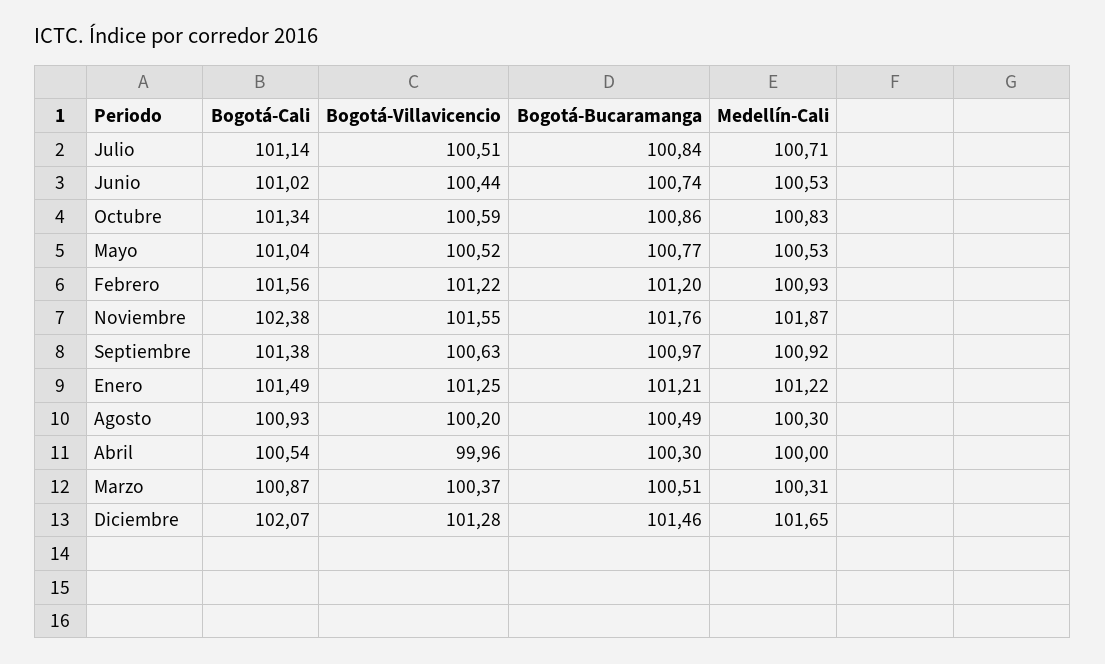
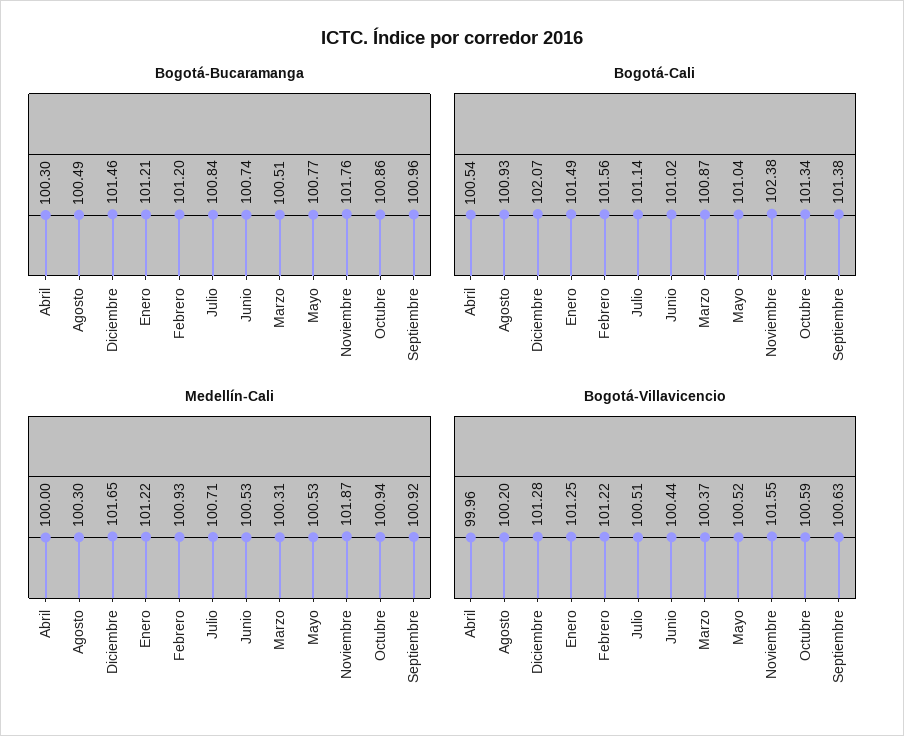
Medellín-Cali, Octubre: 100.83 -> 100.94
Bogotá-Bucaramanga, Septiembre: 100.97 -> 100.96

